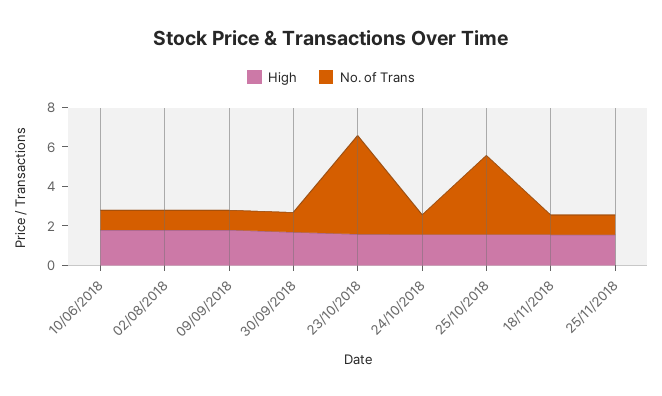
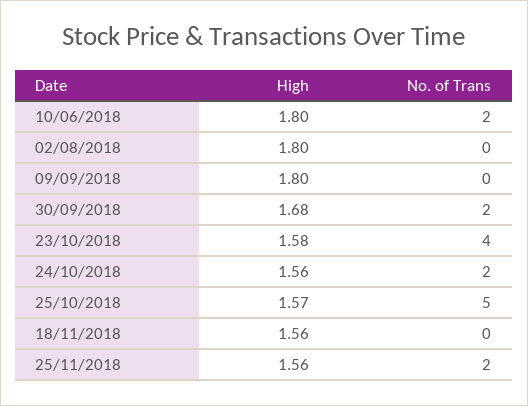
No. of Trans, 10/06/2018: 1 -> 2
No. of Trans, 02/08/2018: 1 -> 0
No. of Trans, 09/09/2018: 1 -> 0
No. of Trans, 30/09/2018: 1 -> 2
No. of Trans, 23/10/2018: 5 -> 4
No. of Trans, 24/10/2018: 1 -> 2
No. of Trans, 25/10/2018: 4 -> 5
No. of Trans, 18/11/2018: 1 -> 0
No. of Trans, 25/11/2018: 1 -> 2

